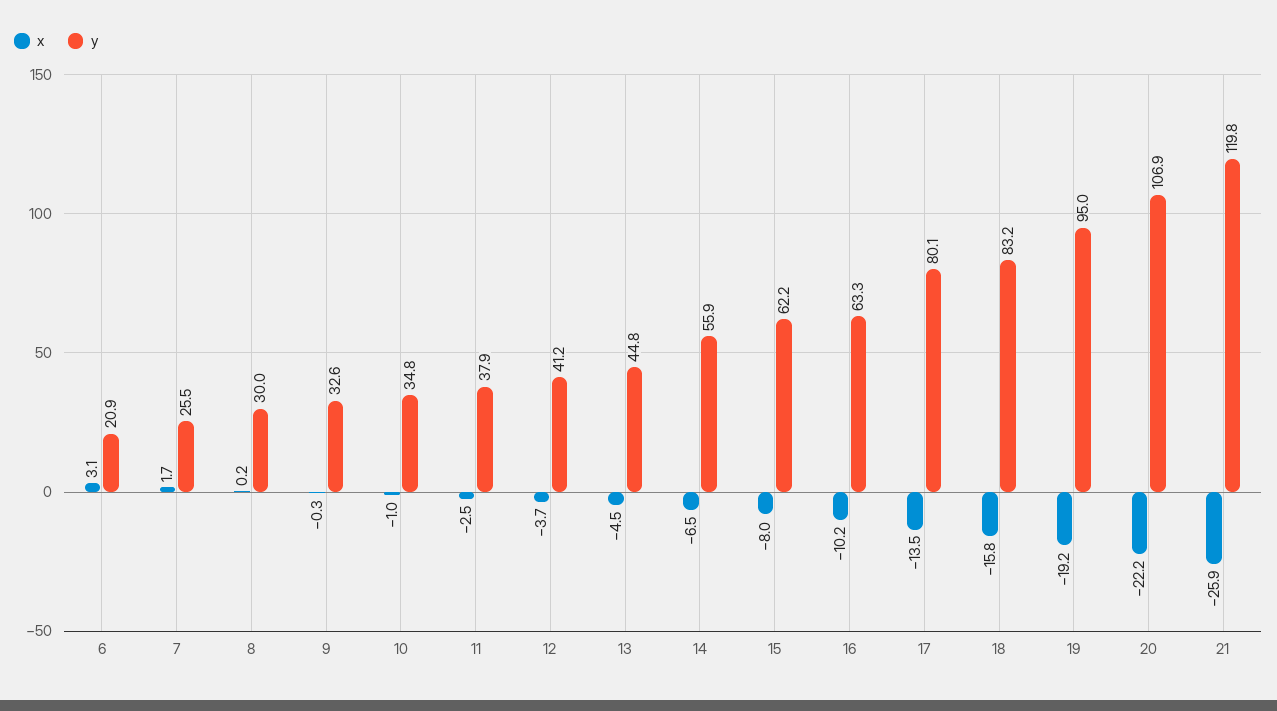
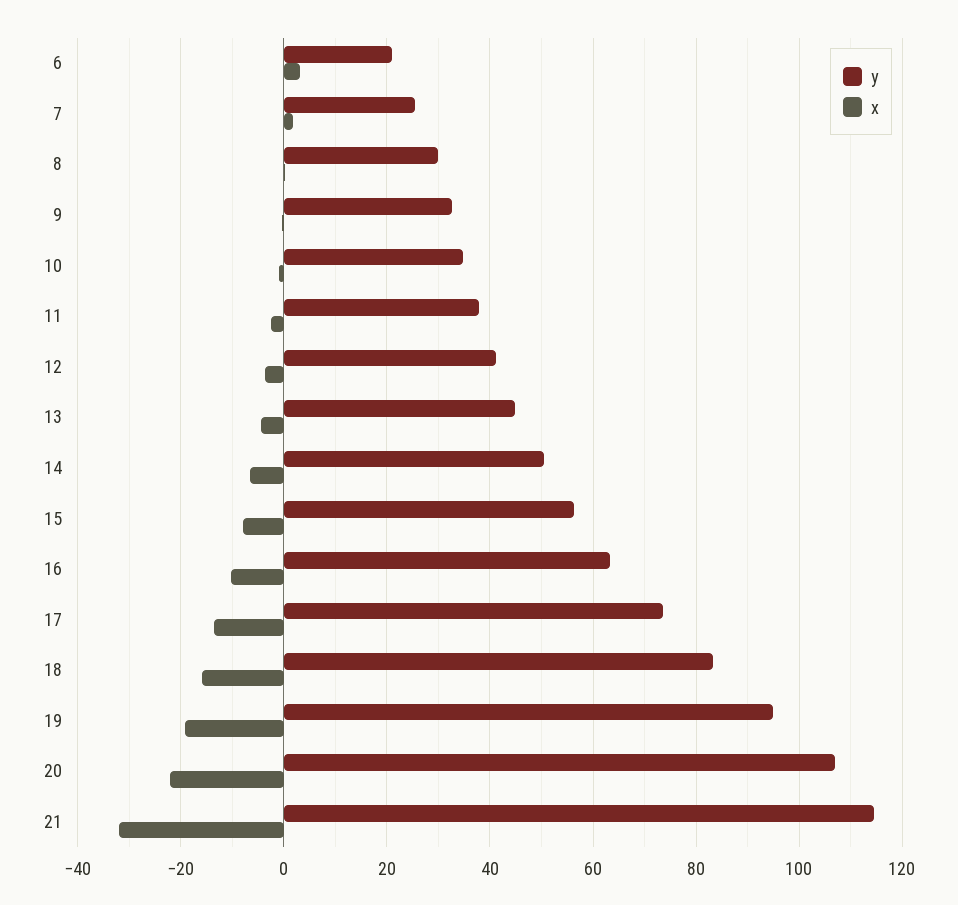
y, 14: 55.9 -> 50
y, 15: 62.2 -> 56
y, 17: 80.1 -> 74
x, 21: -25.9 -> -32
y, 21: 119.8 -> 114

